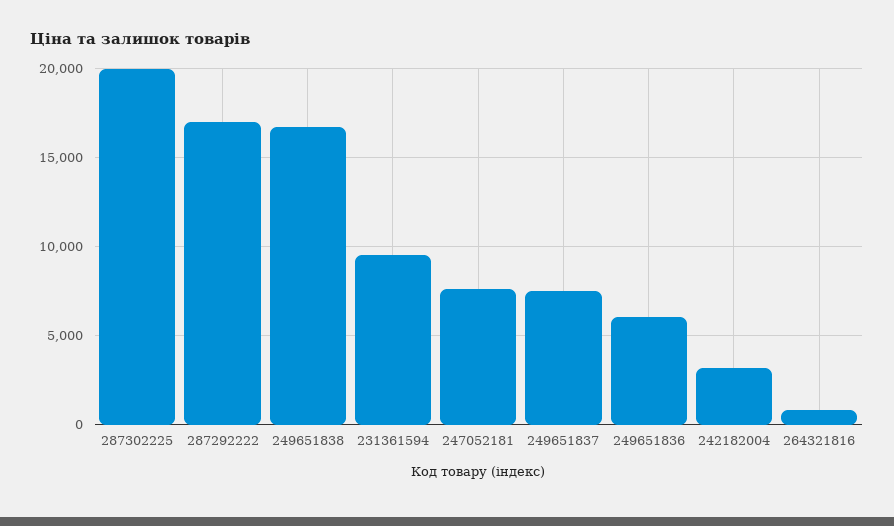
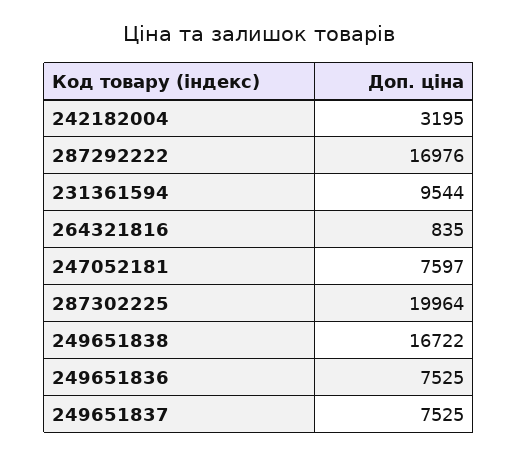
249651836: 6000 -> 7525

